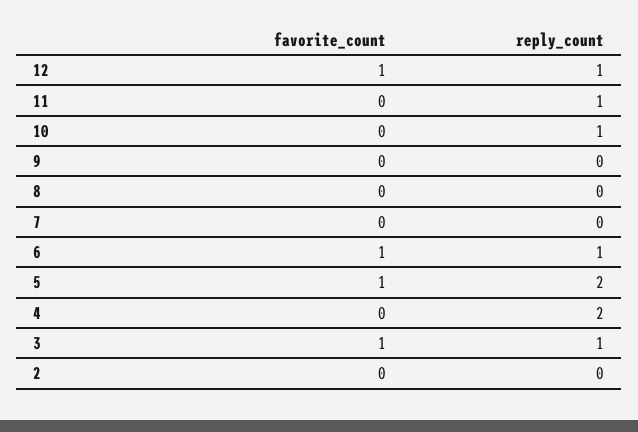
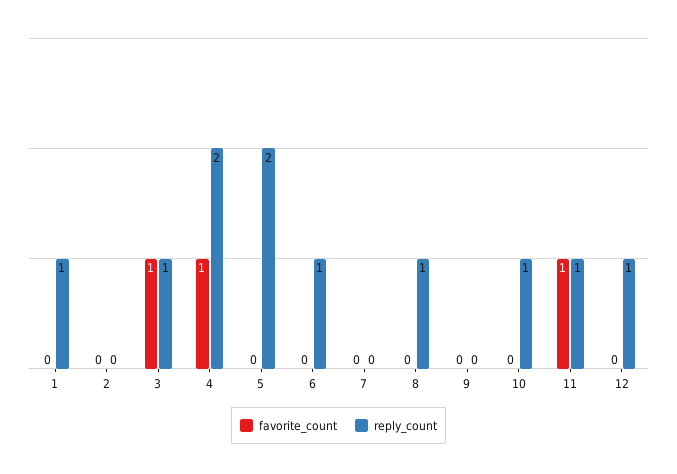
favorite_count, 12: 1 -> 0
favorite_count, 11: 0 -> 1
reply_count, 8: 0 -> 1
favorite_count, 6: 1 -> 0
favorite_count, 5: 1 -> 0
favorite_count, 4: 0 -> 1
favorite_count, 1: none -> 0
reply_count, 1: none -> 1

